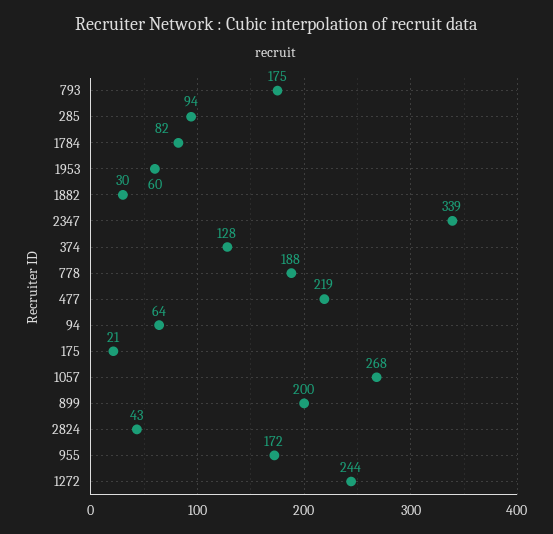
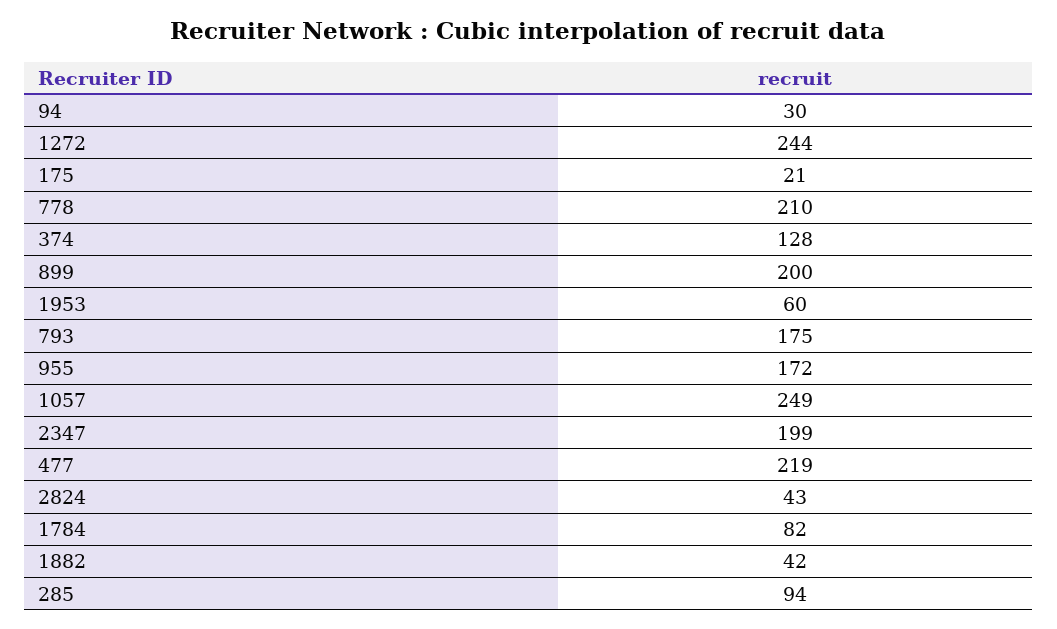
1882: 30 -> 42
2347: 339 -> 199
778: 188 -> 210
94: 64 -> 30
1057: 268 -> 249

